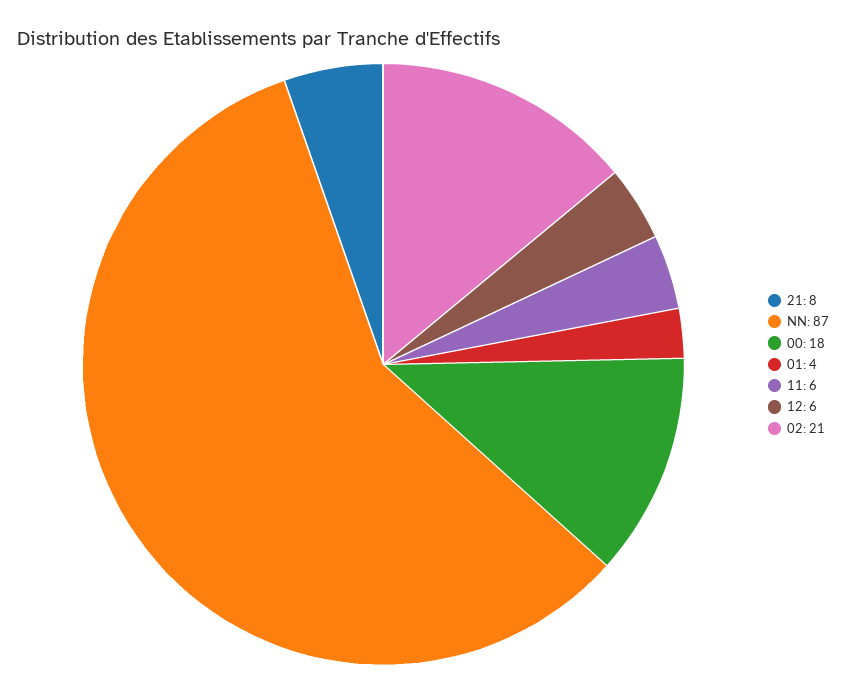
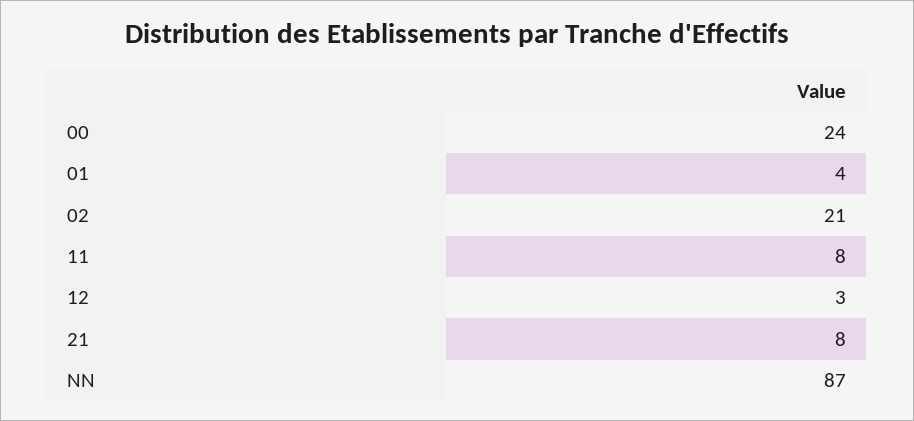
00: 18 -> 24
11: 6 -> 8
12: 6 -> 3

